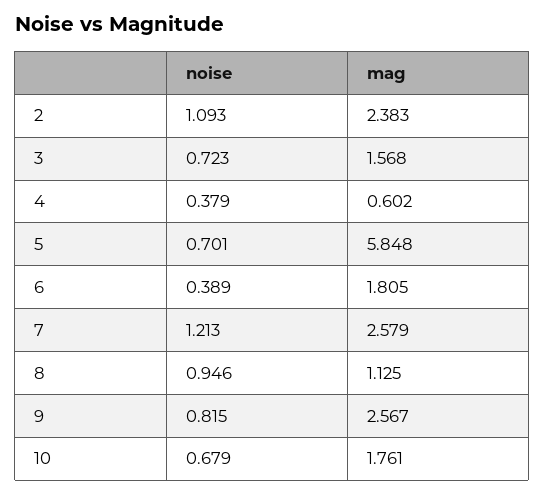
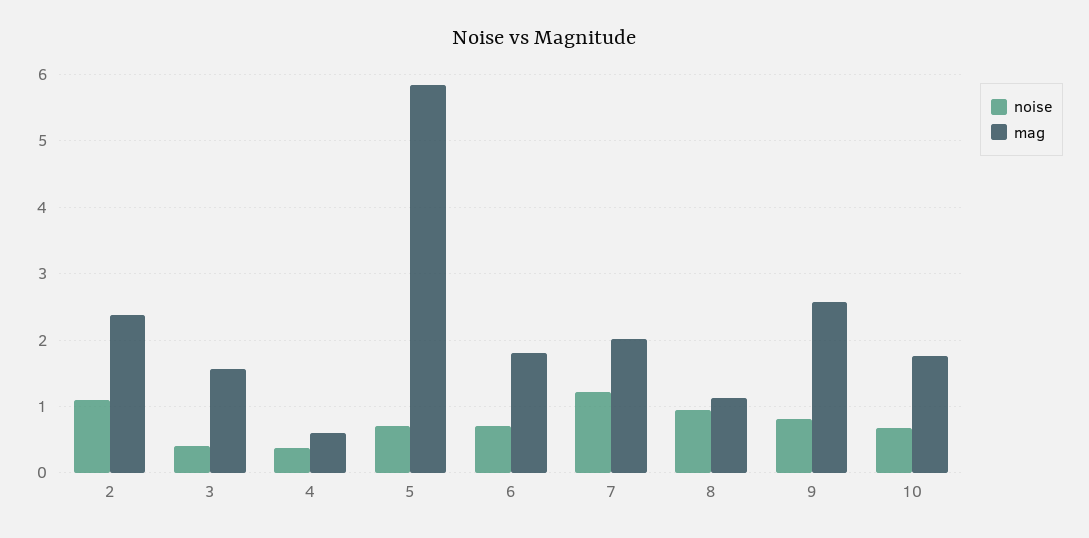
noise, 3: 0.723 -> 0.4
noise, 6: 0.389 -> 0.7
mag, 7: 2.579 -> 2

